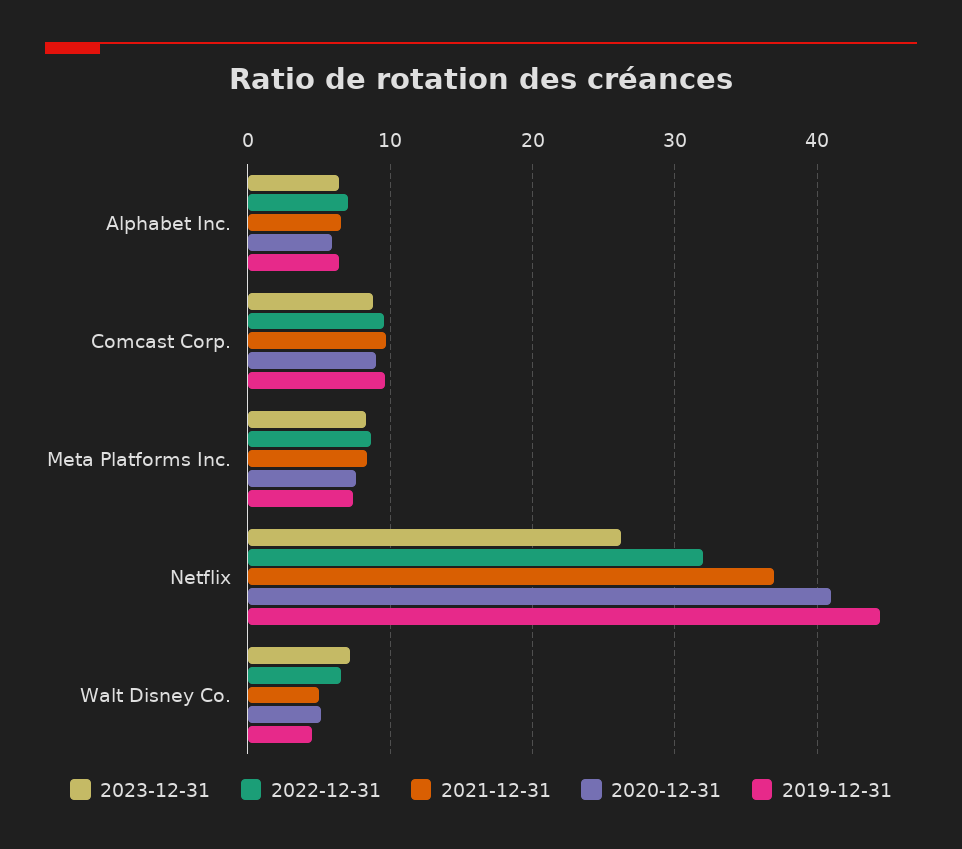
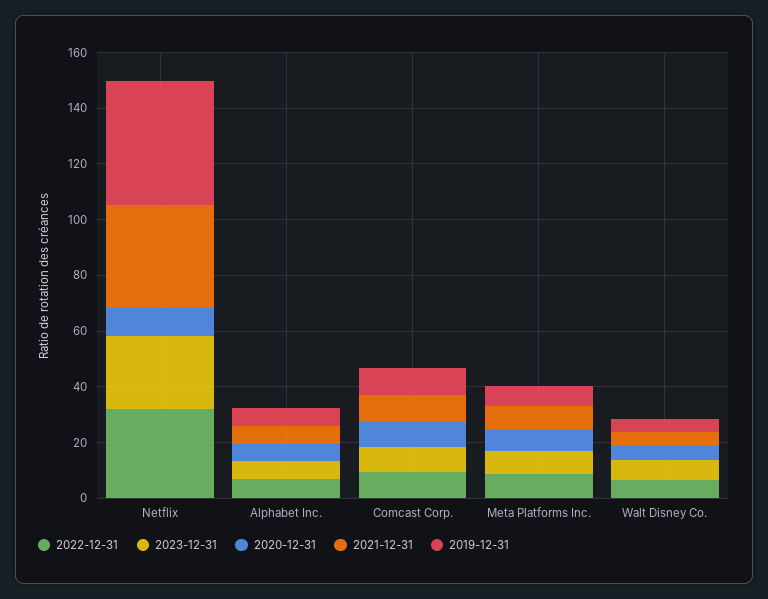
2020-12-31, Netflix: 41 -> 10

